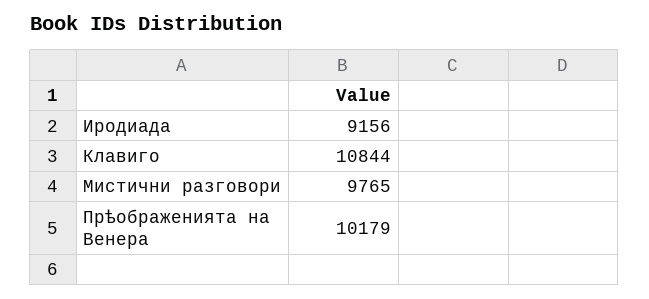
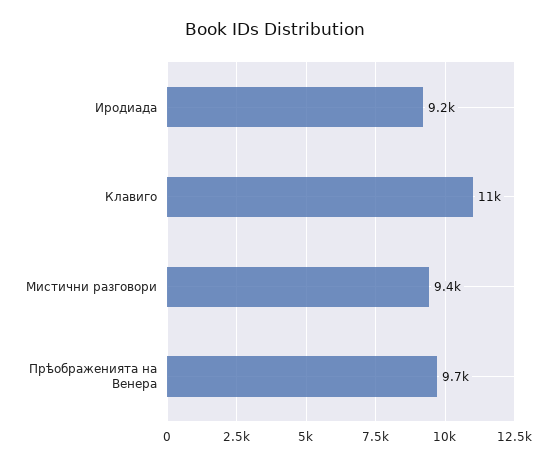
Мистични разговори: 9765 -> 9400
Прѣображенията на Венера: 10179 -> 9700

